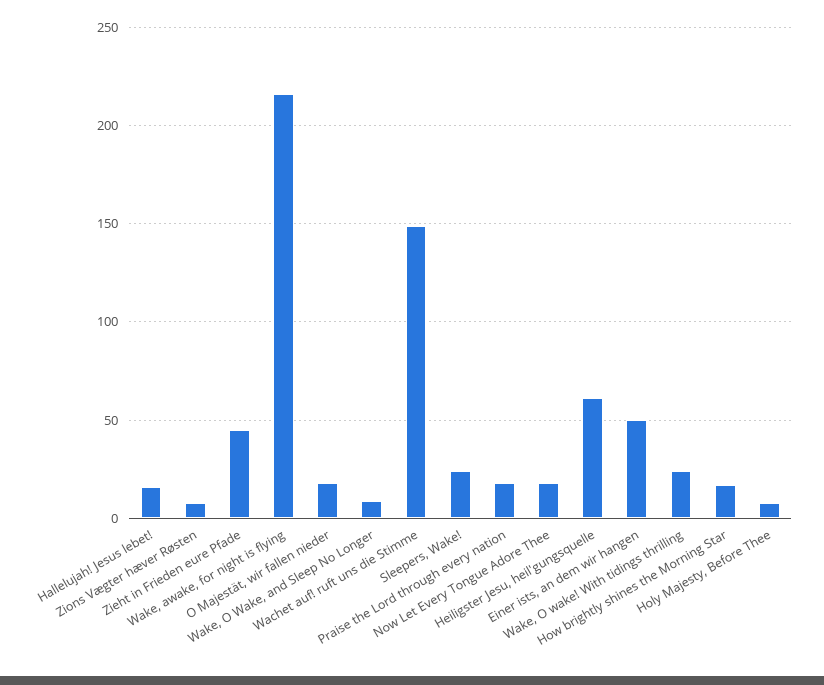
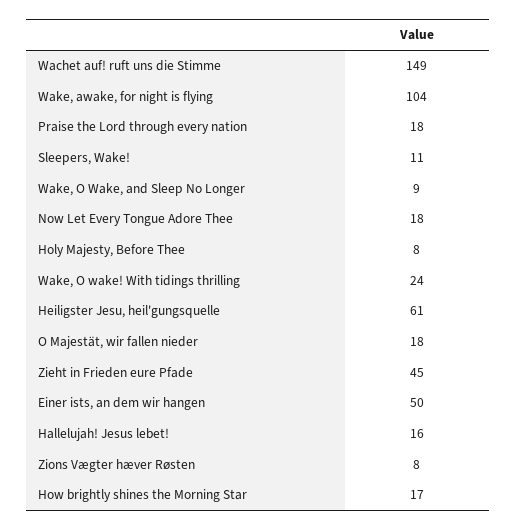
Wake, awake, for night is flying: 215 -> 104
Sleepers, Wake!: 25 -> 11

